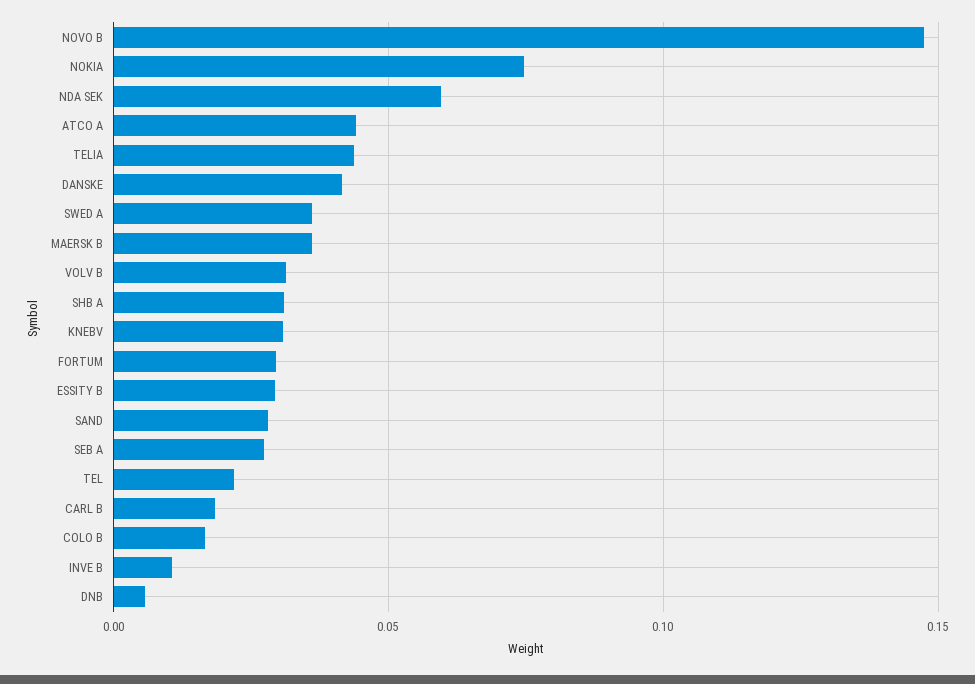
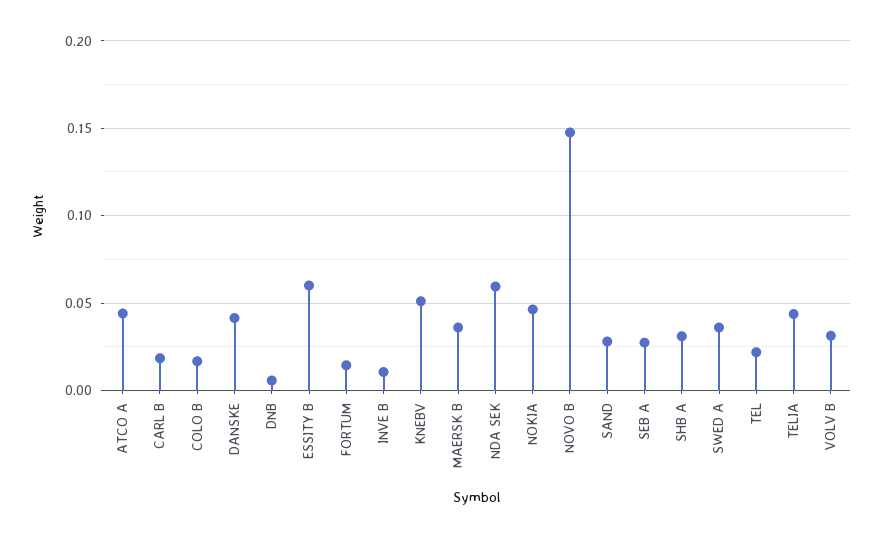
NOKIA: 0.075 -> 0.045
KNEBV: 0.03 -> 0.05
FORTUM: 0.03 -> 0.015
ESSITY B: 0.03 -> 0.06

